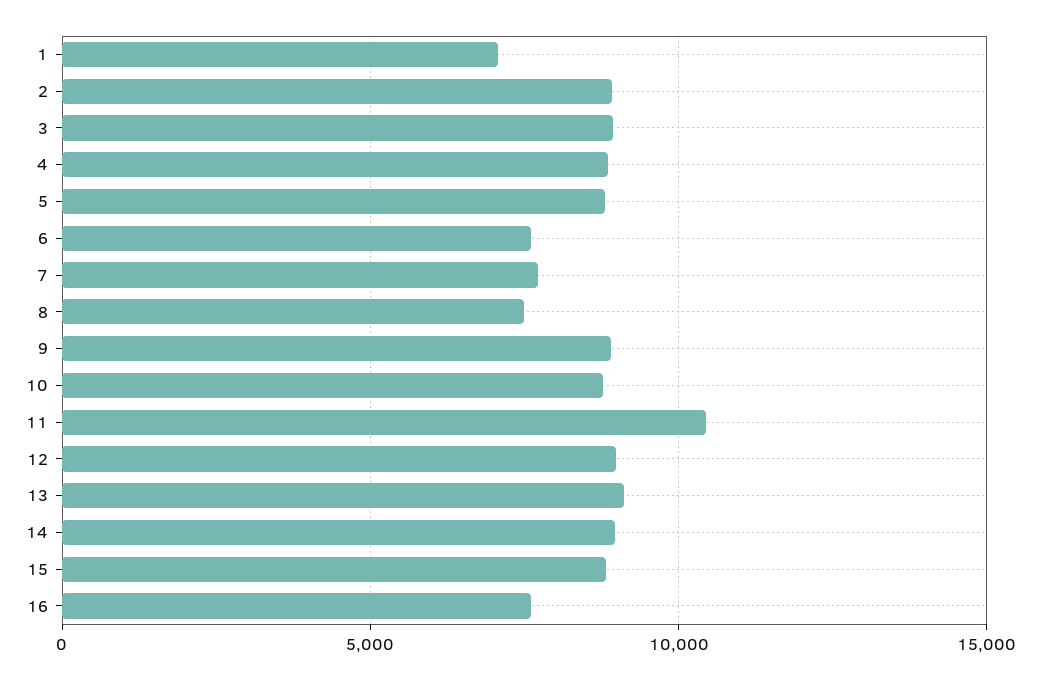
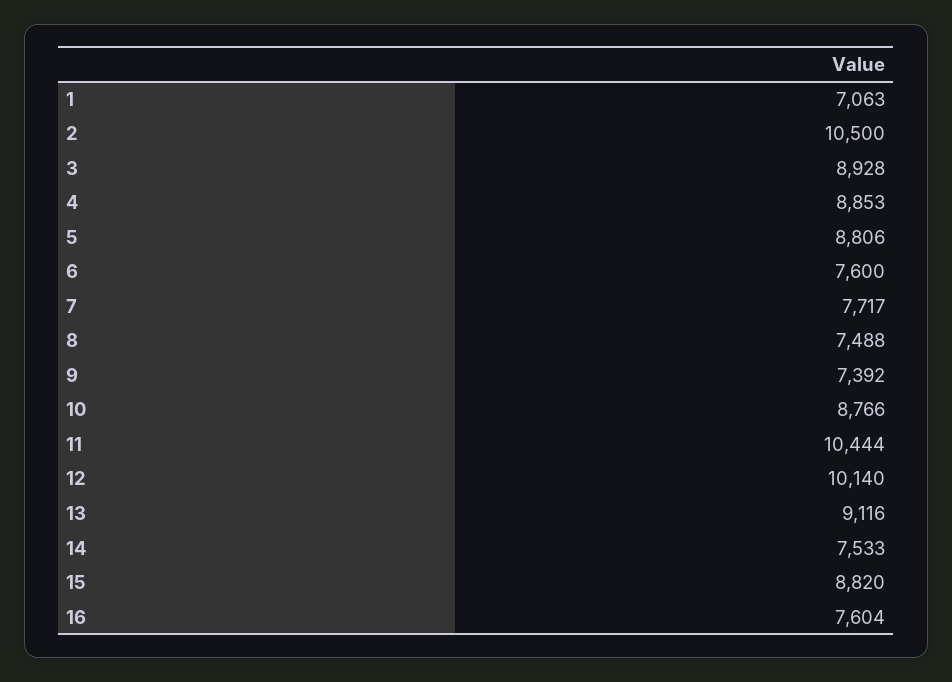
2: 9000 -> 10500
9: 9000 -> 7392
12: 9000 -> 10140
14: 9000 -> 7533

